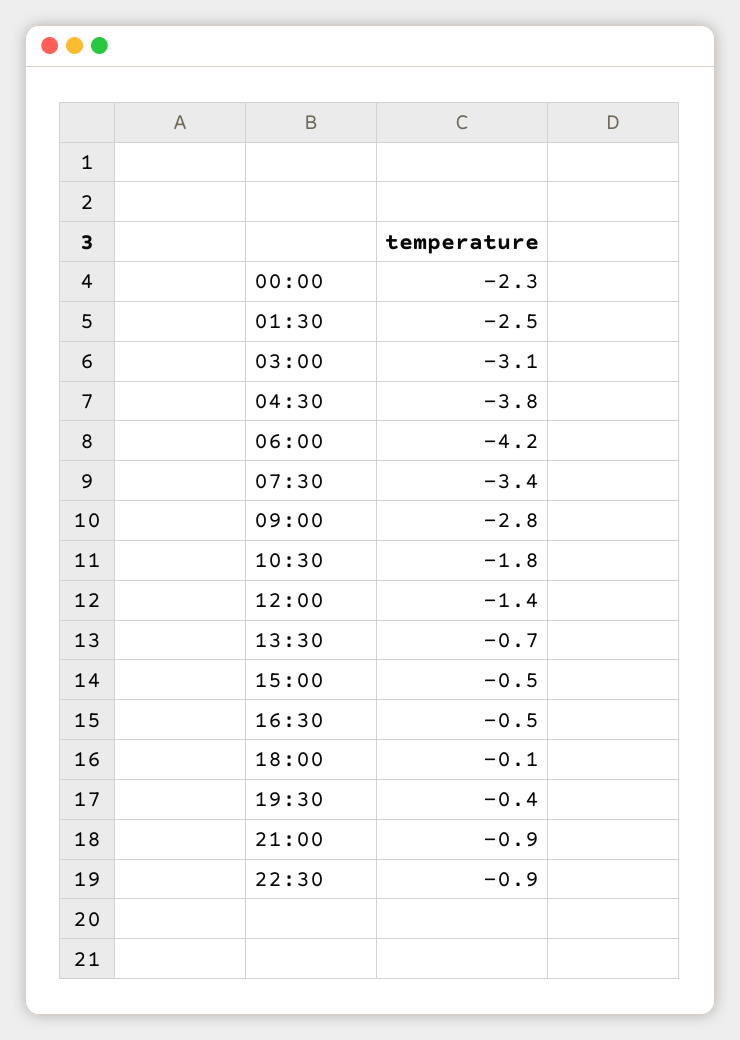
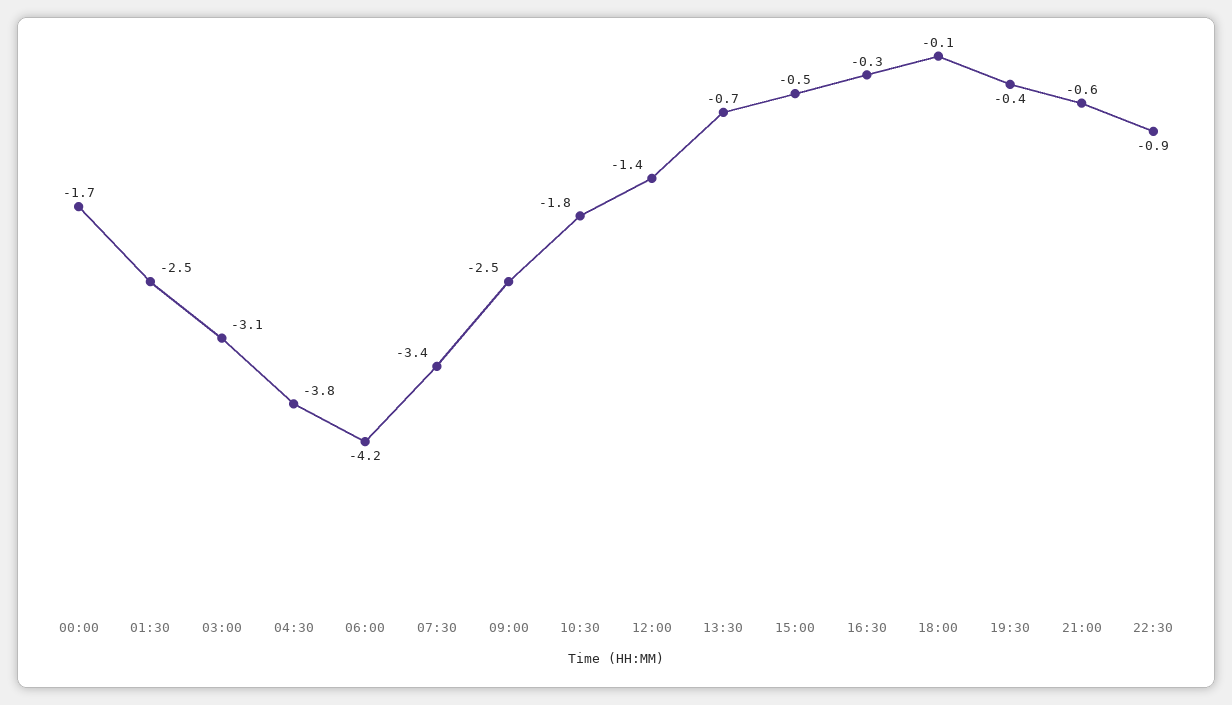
00:00: -2.3 -> -1.7
09:00: -2.8 -> -2.5
16:30: -0.5 -> -0.3
21:00: -0.9 -> -0.6

